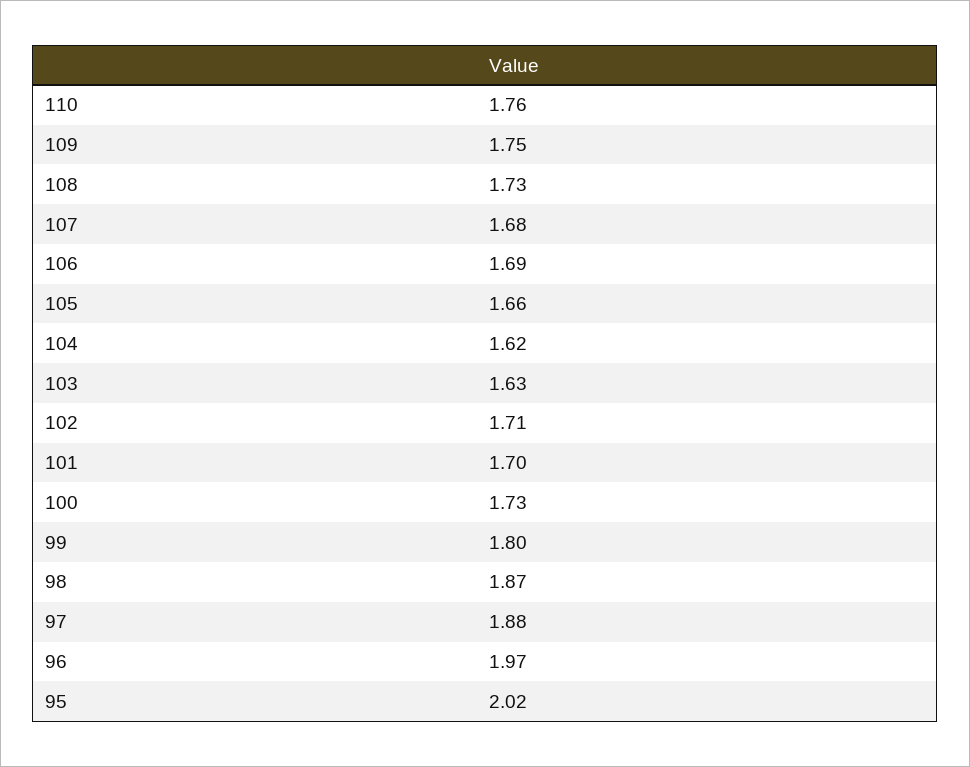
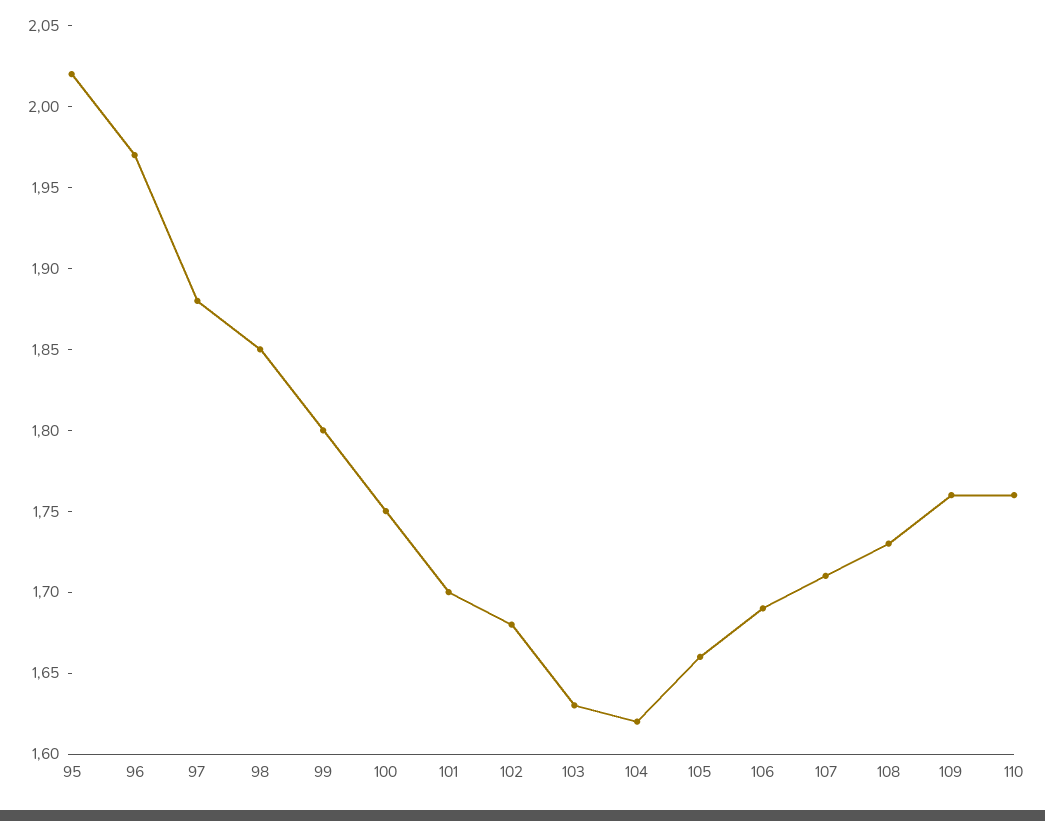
109: 1.75 -> 1.76
107: 1.68 -> 1.71
102: 1.71 -> 1.68
100: 1.73 -> 1.75
98: 1.87 -> 1.85

